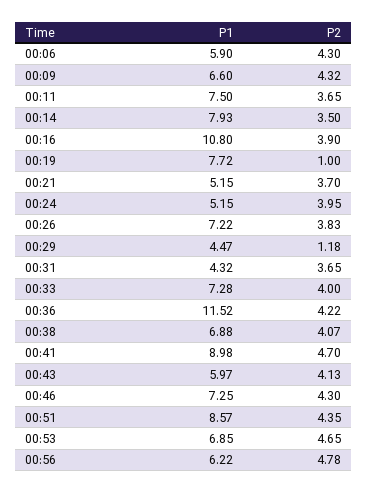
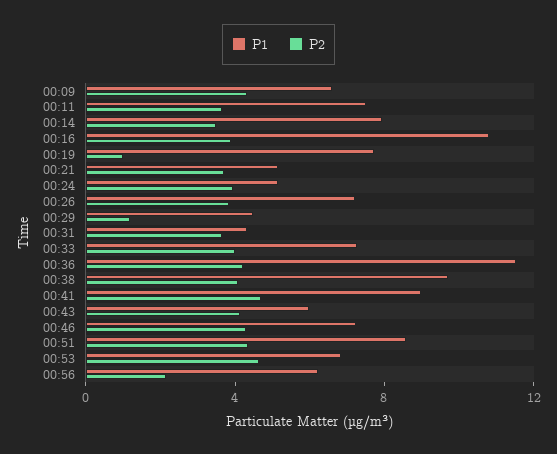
P1, 00:06: 5.9 -> none
P2, 00:06: 4.3 -> none
P1, 00:38: 6.88 -> 10
P2, 00:56: 4.78 -> 2

